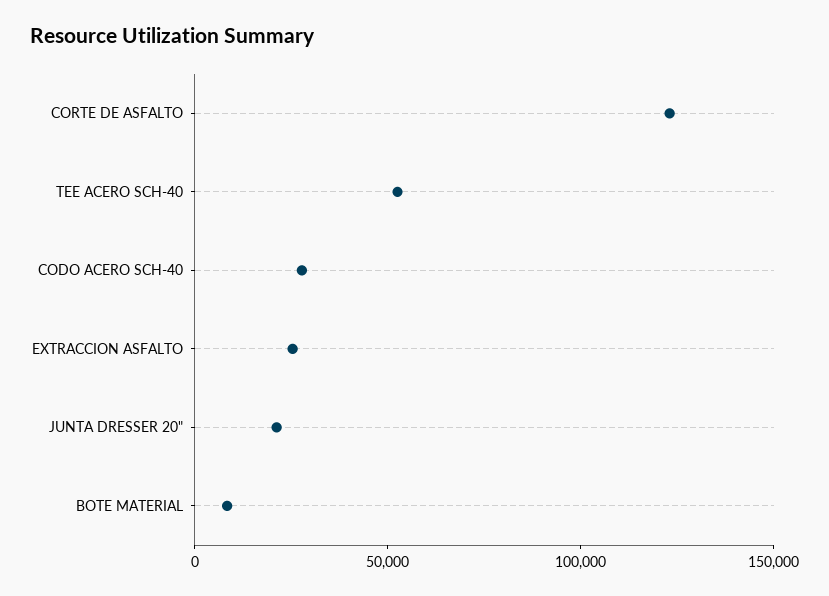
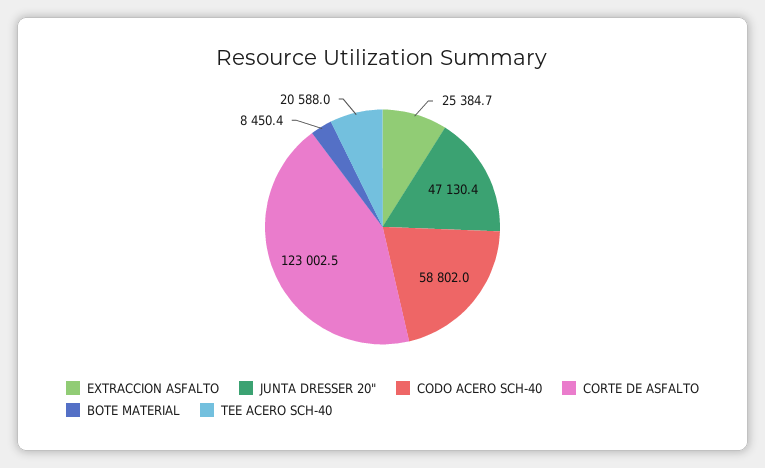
TEE ACERO SCH-40: 50000 -> 20588
CODO ACERO SCH-40: 30000 -> 58802
JUNTA DRESSER 20": 20000 -> 47130.4

